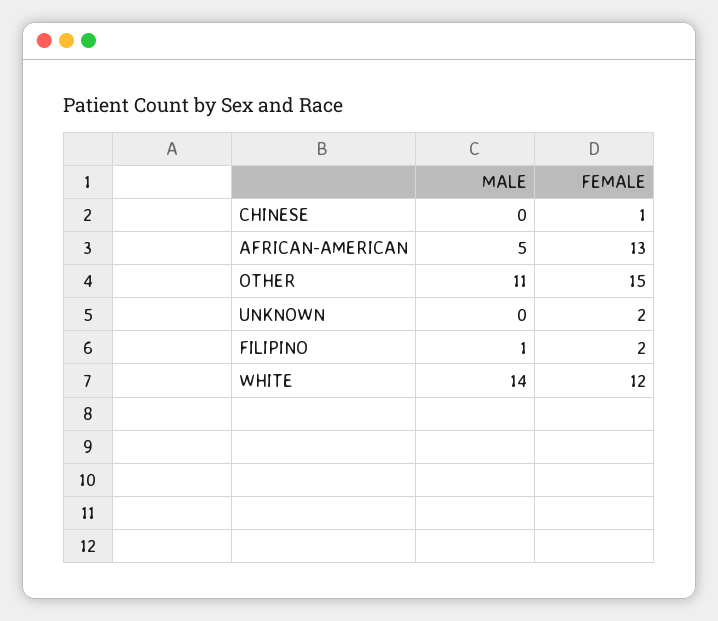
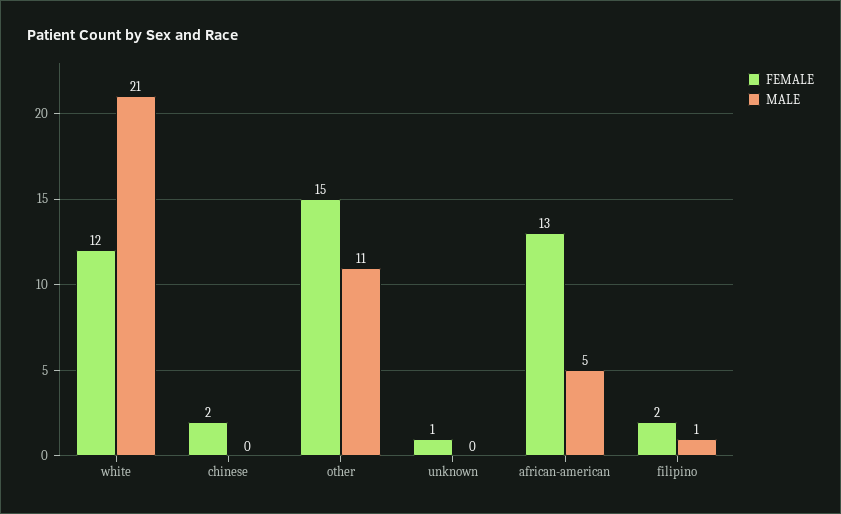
FEMALE, CHINESE: 1 -> 2
FEMALE, UNKNOWN: 2 -> 1
MALE, WHITE: 14 -> 21

